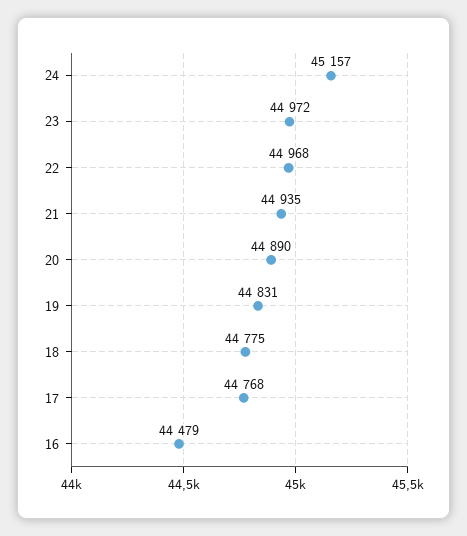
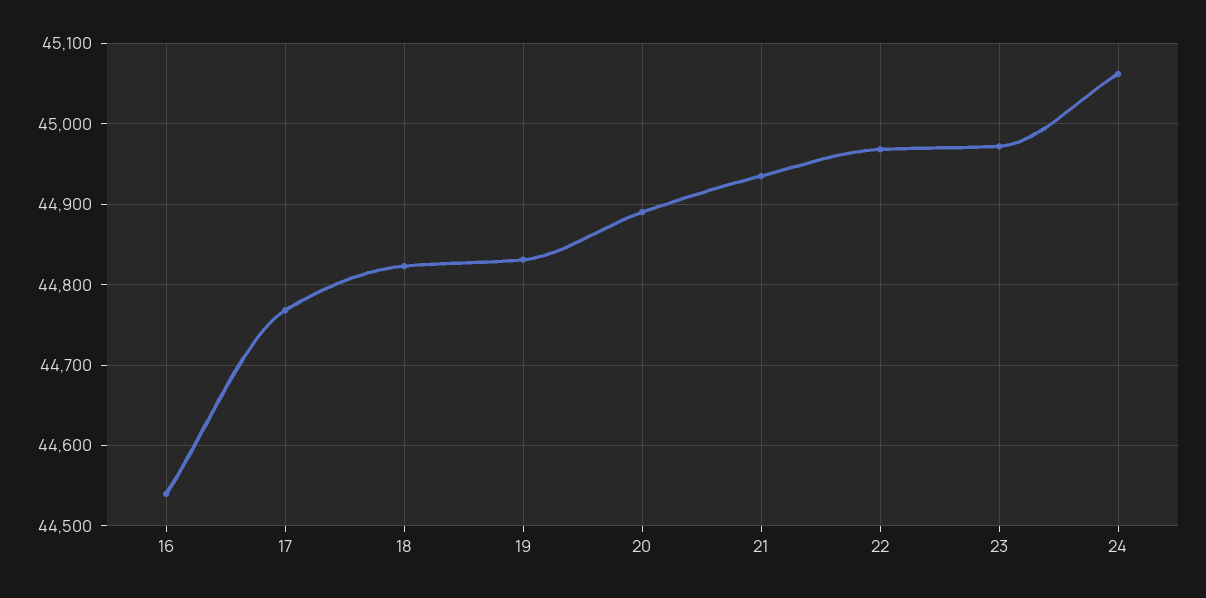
24: 45157 -> 45060
18: 44775 -> 44820
16: 44479 -> 44540

